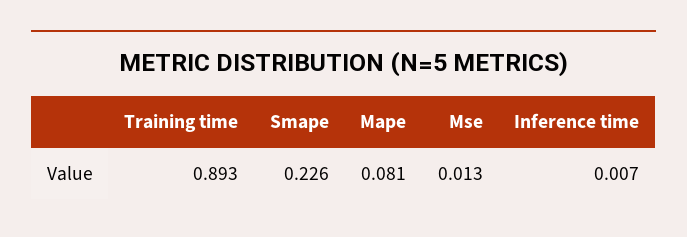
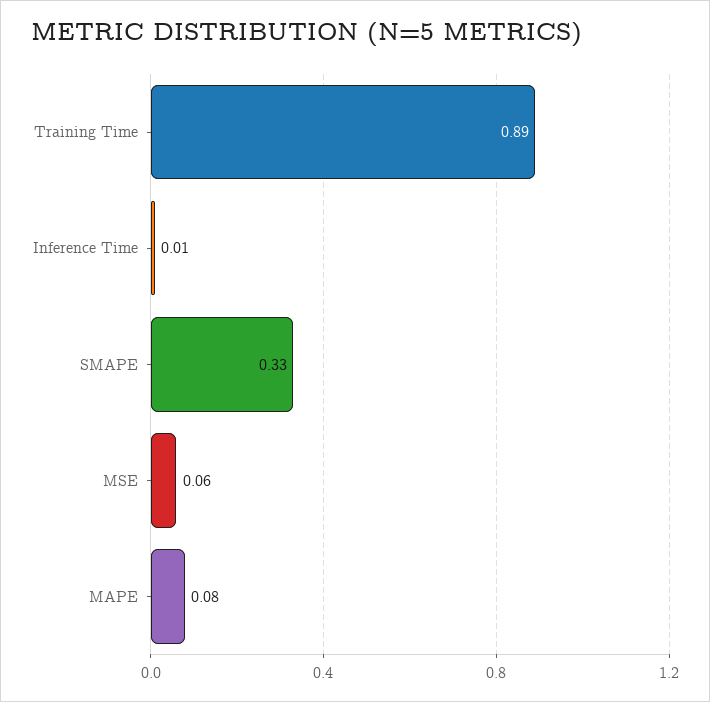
Smape: 0.226 -> 0.33
Mse: 0.013 -> 0.06

